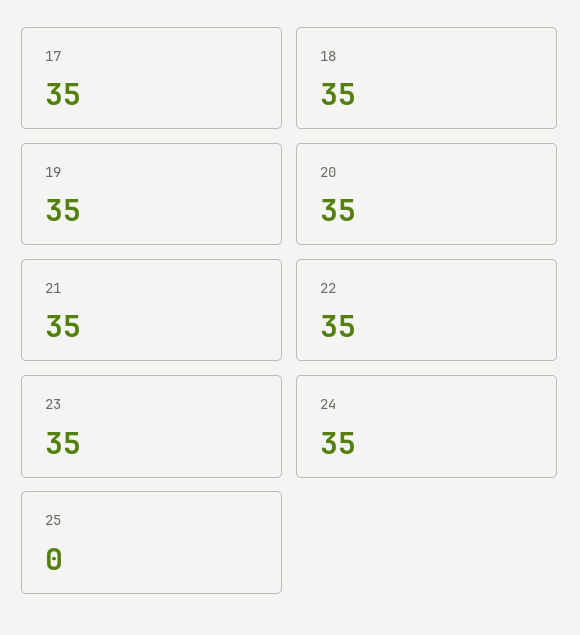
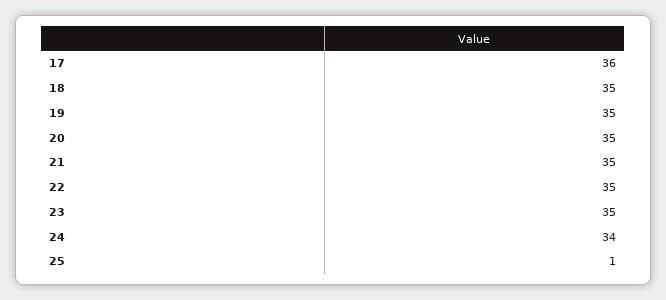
17: 35 -> 36
24: 35 -> 34
25: 0 -> 1

